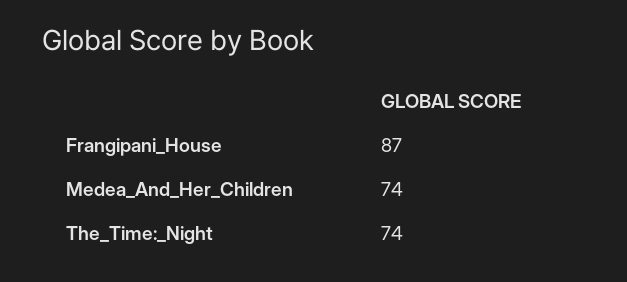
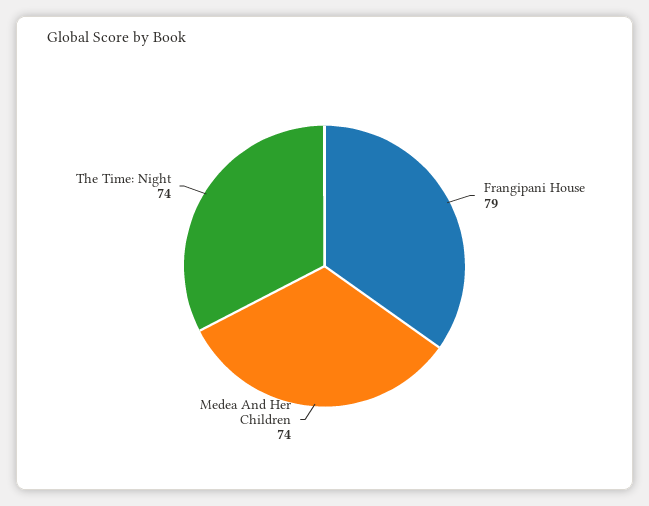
Frangipani_House: 87 -> 79

